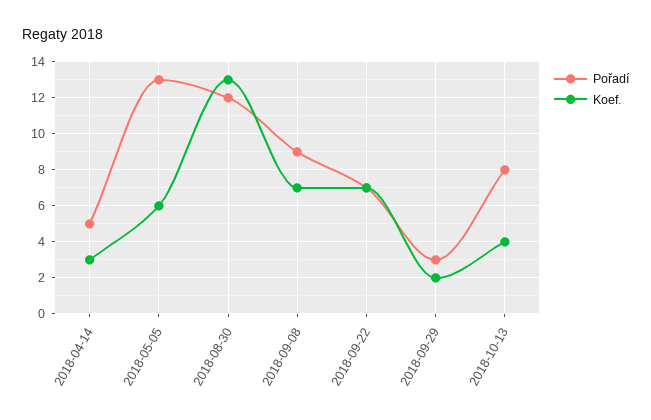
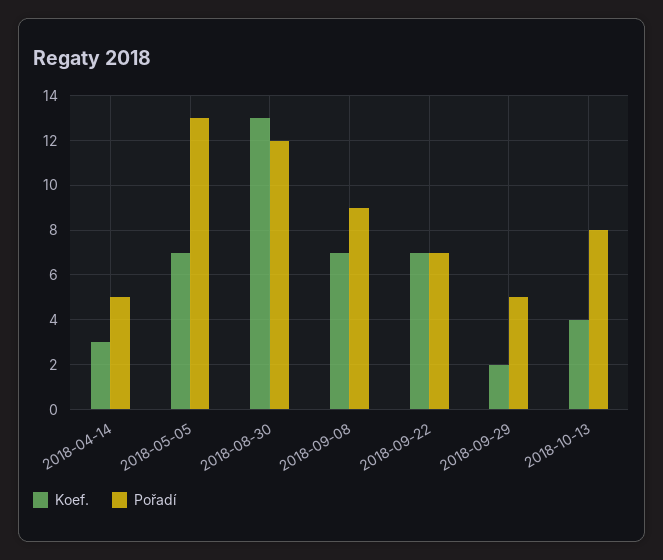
Koef., 2018-05-05: 6 -> 7
Pořadí, 2018-09-29: 3 -> 5

